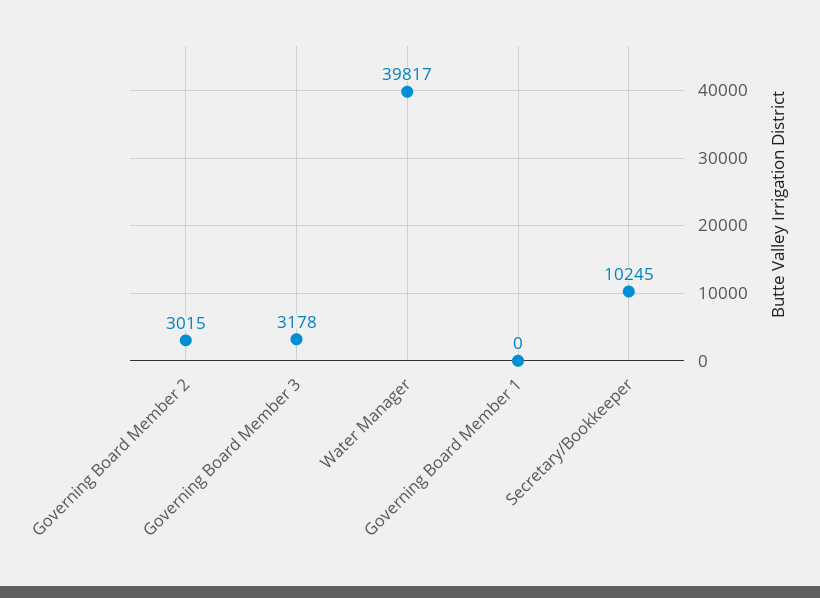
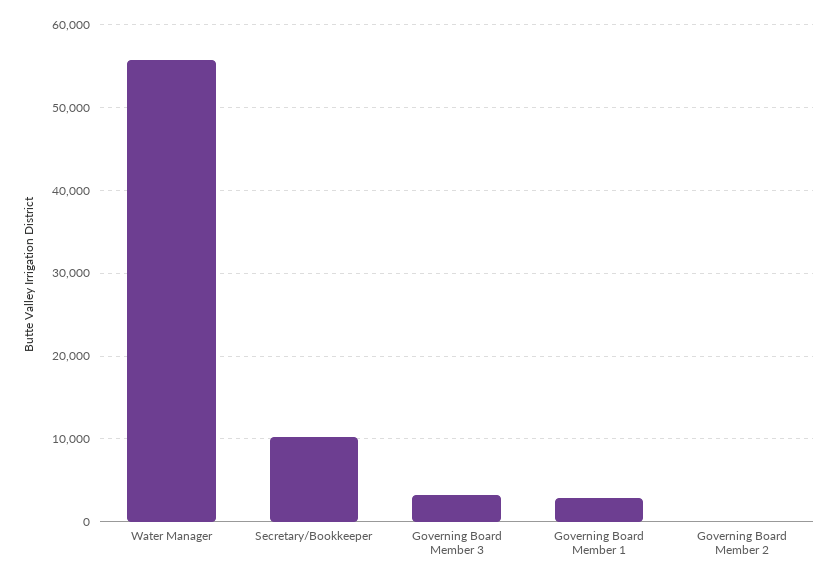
Governing Board Member 2: 3015 -> 0
Water Manager: 39817 -> 56000
Governing Board Member 1: 0 -> 3000

